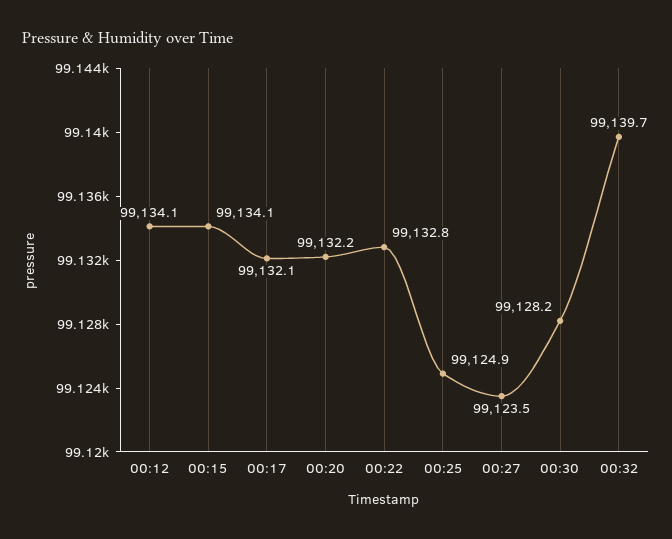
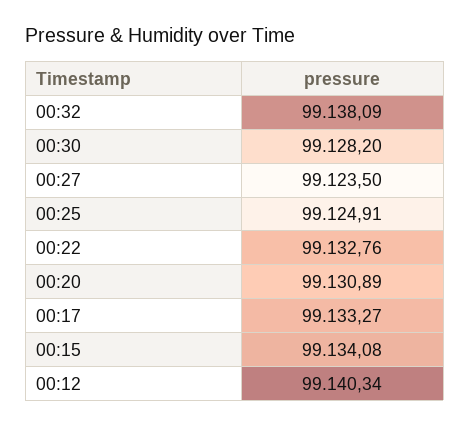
00:12: 99134.1 -> 99140.34
00:17: 99132.1 -> 99133.27
00:20: 99132.2 -> 99130.89
00:32: 99139.7 -> 99138.09

